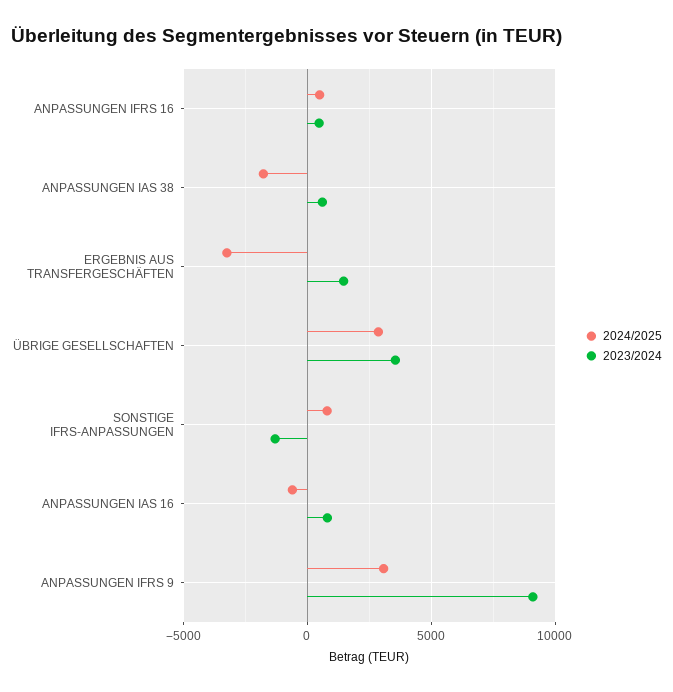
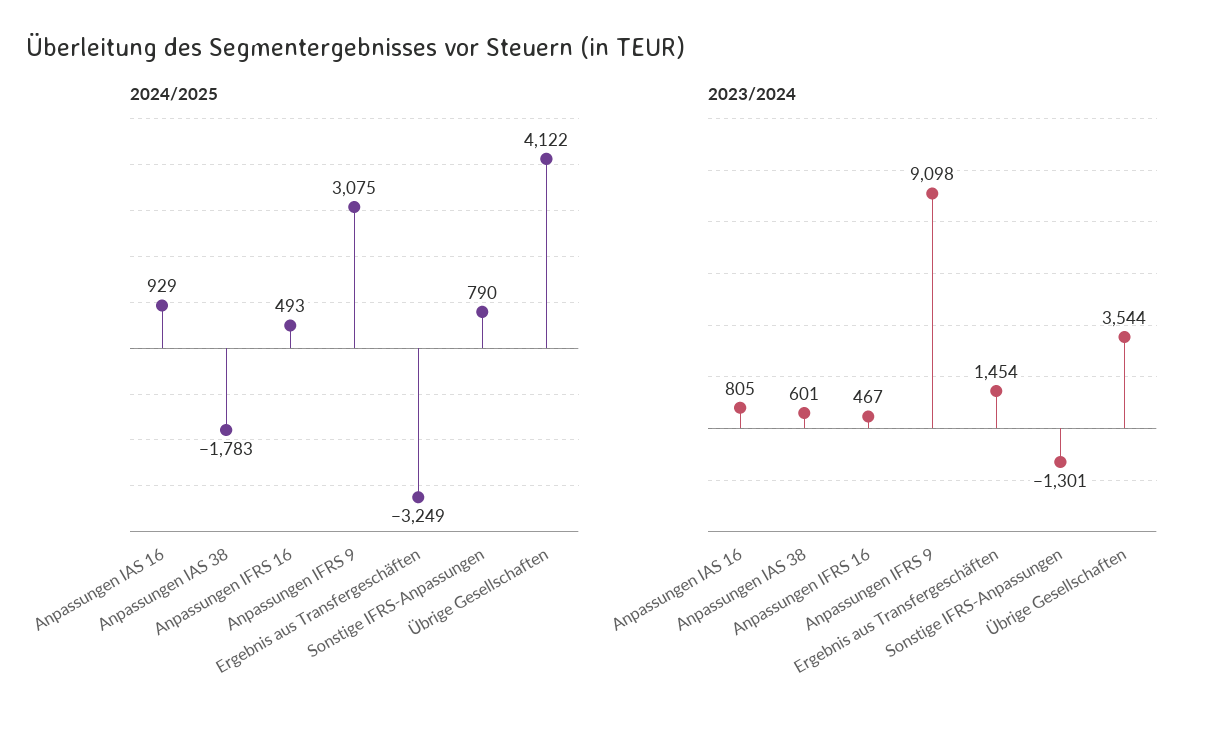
2024/2025, ÜBRIGE GESELLSCHAFTEN: 3000 -> 4122
2024/2025, ANPASSUNGEN IAS 16: -500 -> 929

